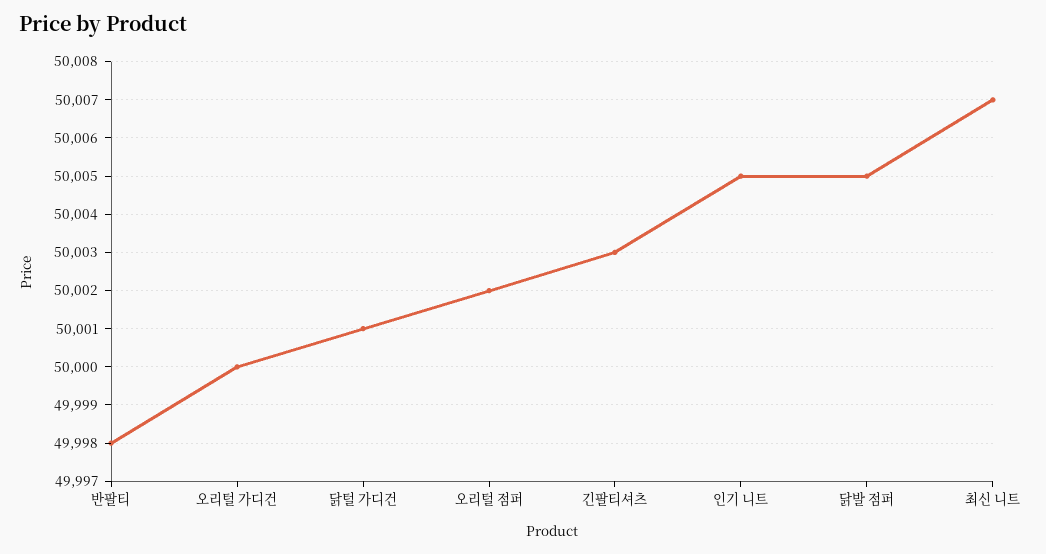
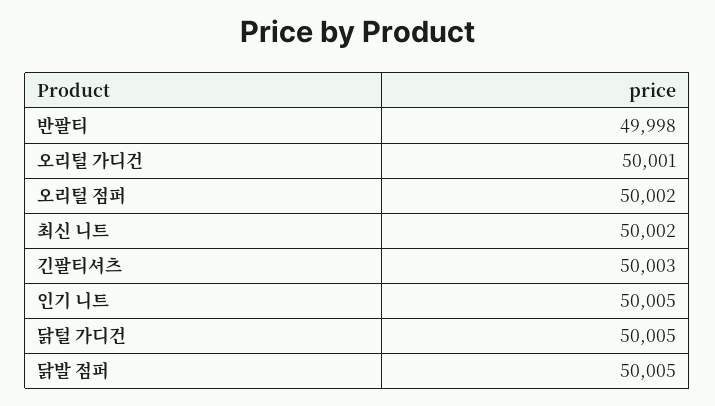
오리털 가디건: 50000 -> 50001
닭털 가디건: 50001 -> 50005
최신 니트: 50007 -> 50002

